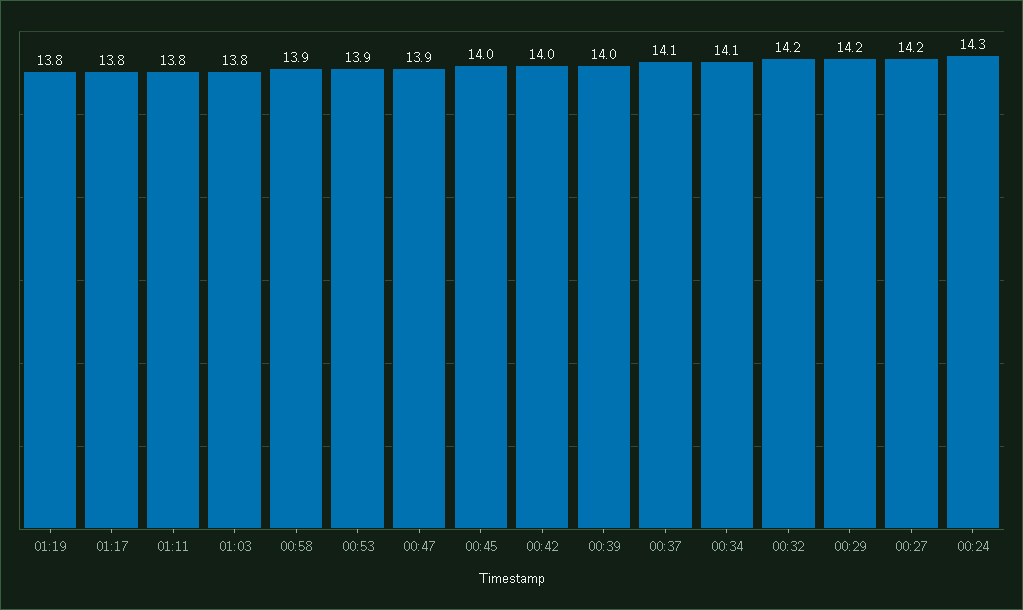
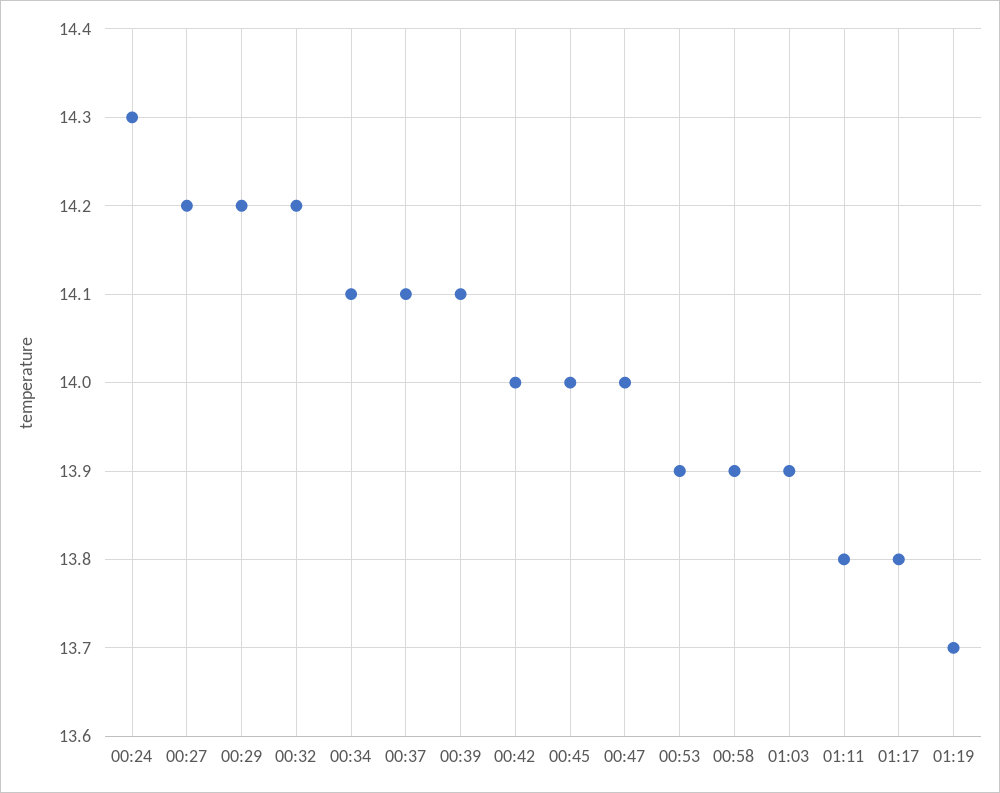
01:19: 13.8 -> 13.7
01:03: 13.8 -> 13.9
00:47: 13.9 -> 14
00:39: 14 -> 14.1

